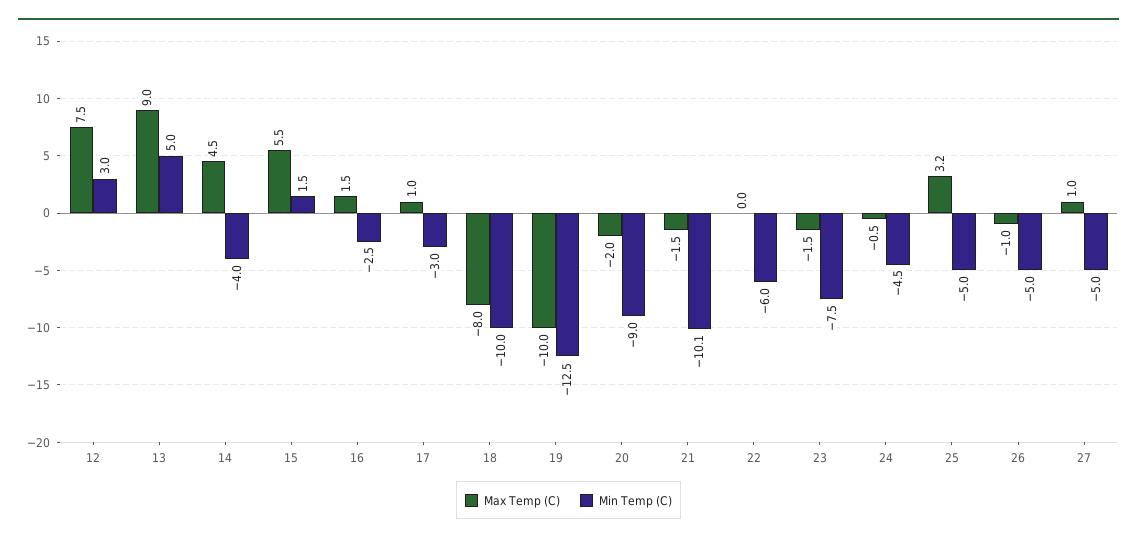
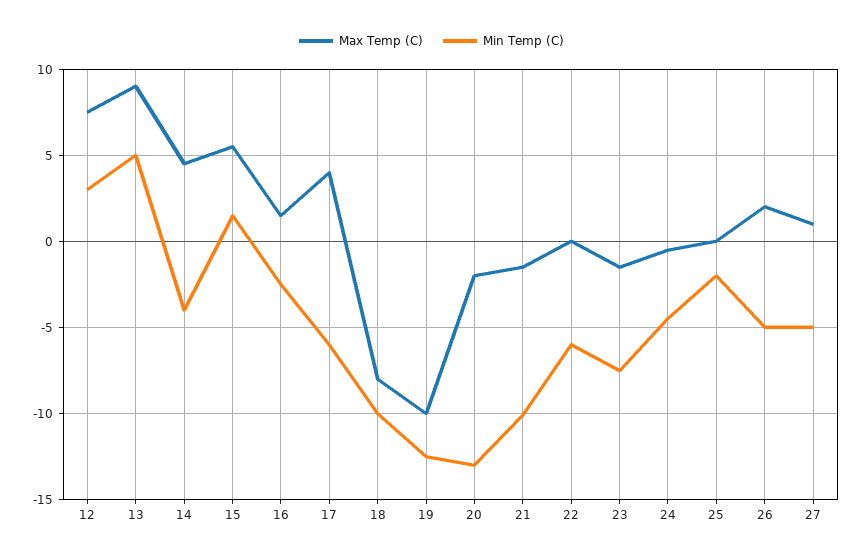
Max Temp (C), 17: 1 -> 4
Min Temp (C), 17: -3 -> -6
Min Temp (C), 20: -9 -> -13
Max Temp (C), 25: 3.2 -> 0
Min Temp (C), 25: -5 -> -2
Max Temp (C), 26: -1 -> 2

